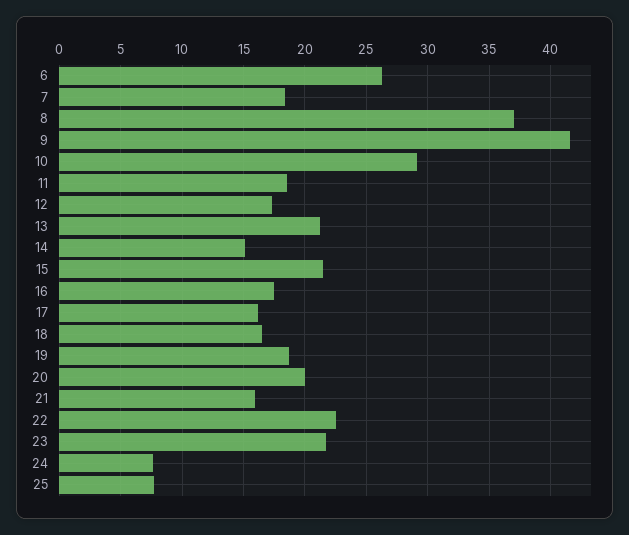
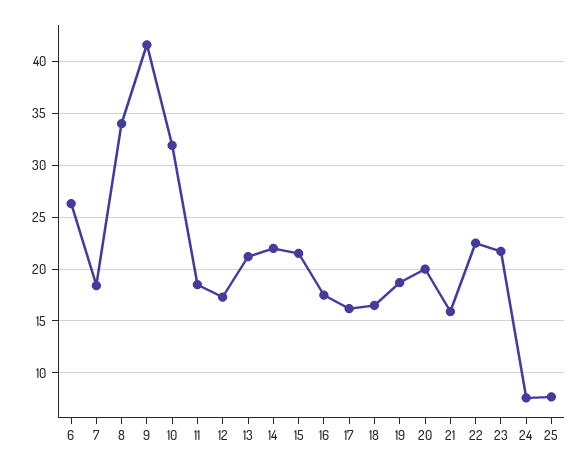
8: 37 -> 34
10: 29 -> 32
14: 15 -> 22

